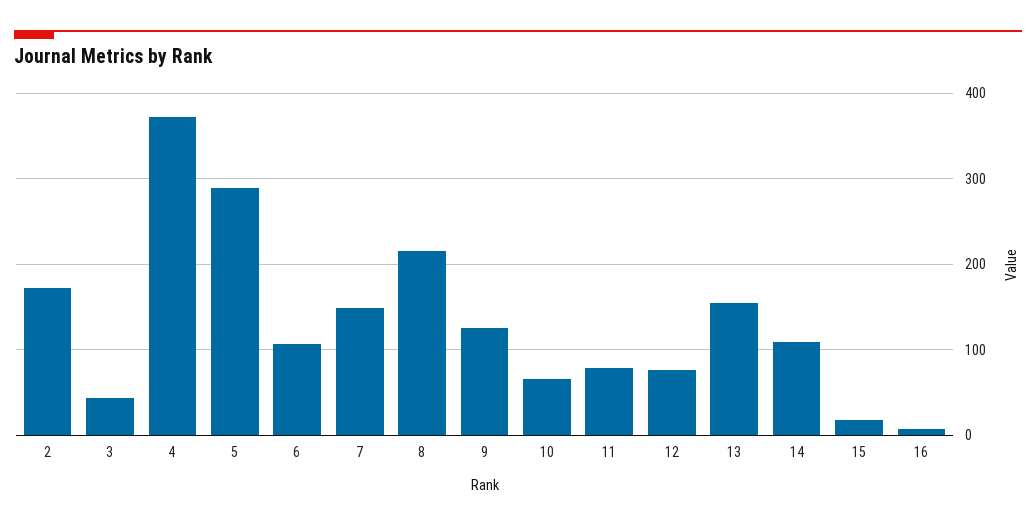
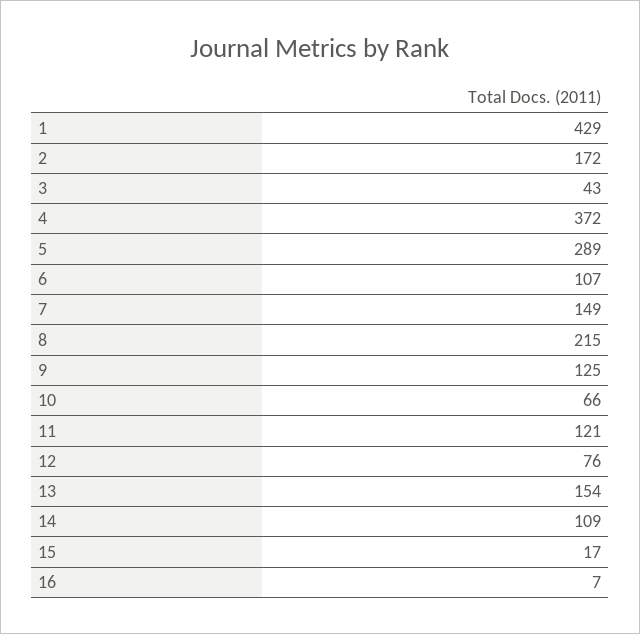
11: 80 -> 121
1: none -> 429

